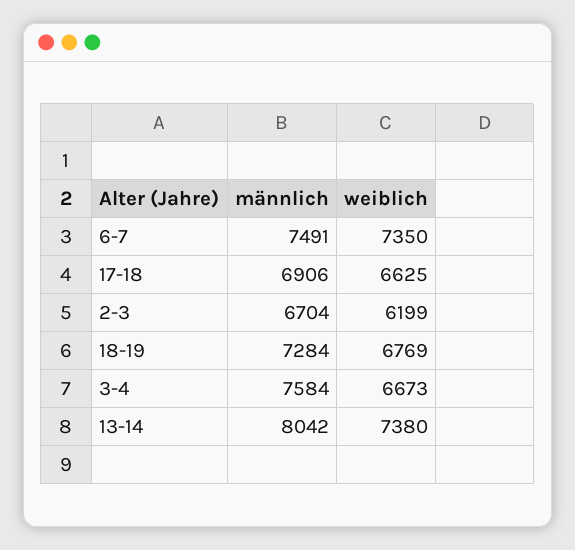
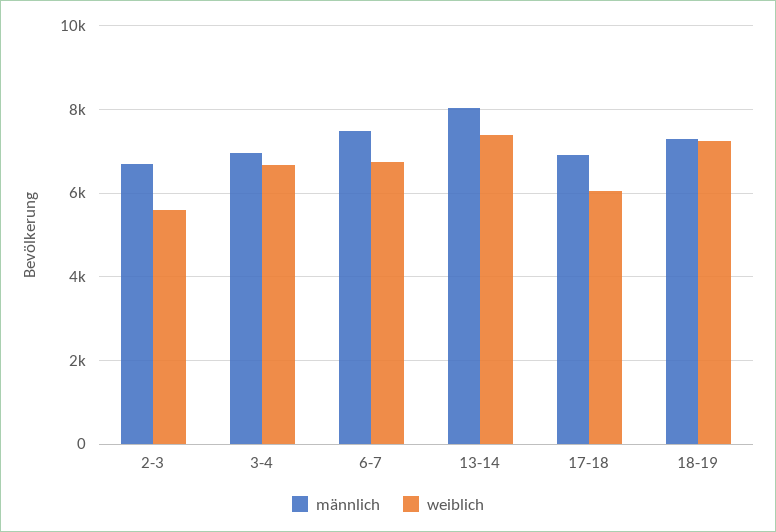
weiblich, 6-7: 7350 -> 6800
weiblich, 17-18: 6625 -> 6000
weiblich, 2-3: 6199 -> 5600
weiblich, 18-19: 6769 -> 7200
männlich, 3-4: 7584 -> 7000

